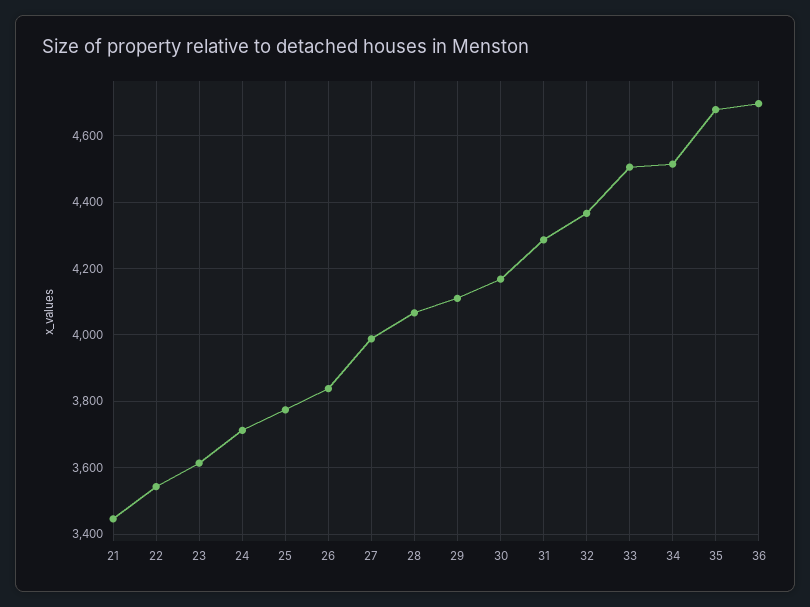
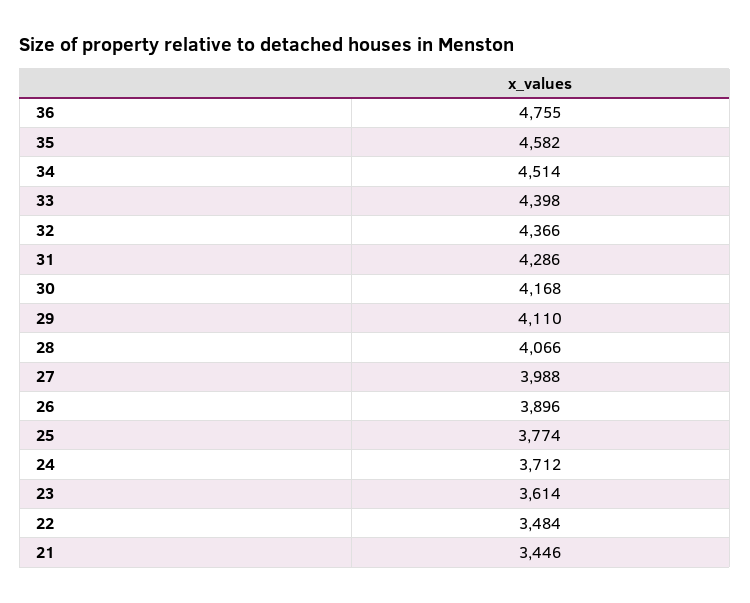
22: 3540 -> 3484
26: 3840 -> 3896
33: 4500 -> 4398
35: 4680 -> 4582
36: 4700 -> 4755

